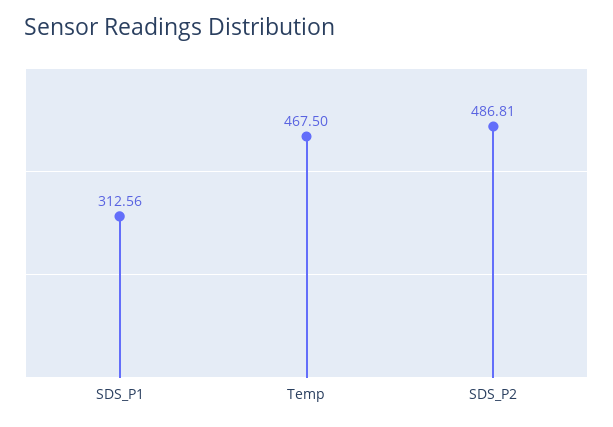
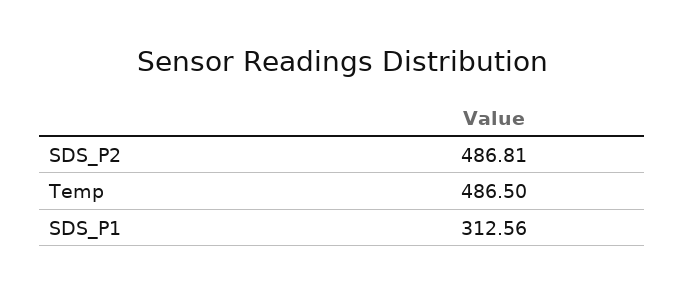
Temp: 467.5 -> 486.5

